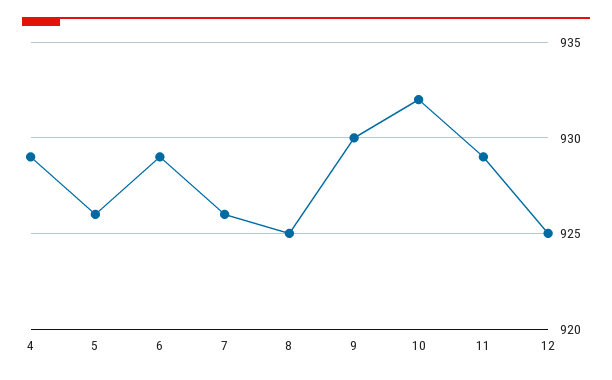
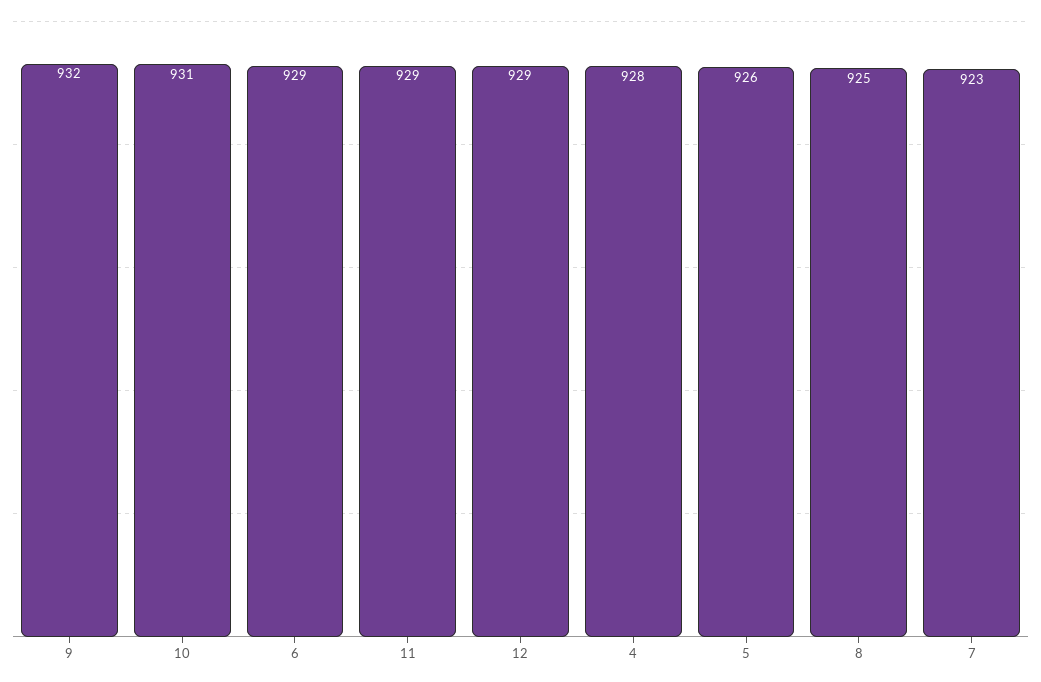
4: 929 -> 928
7: 926 -> 923
9: 930 -> 932
10: 932 -> 931
12: 925 -> 929

